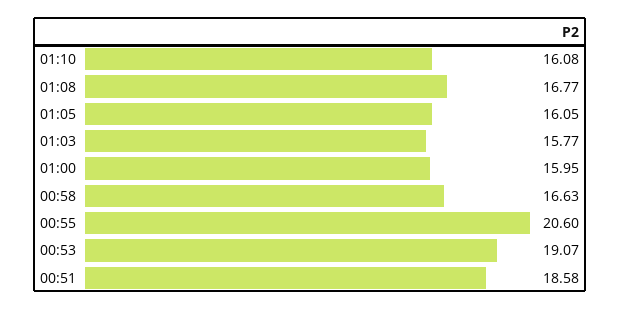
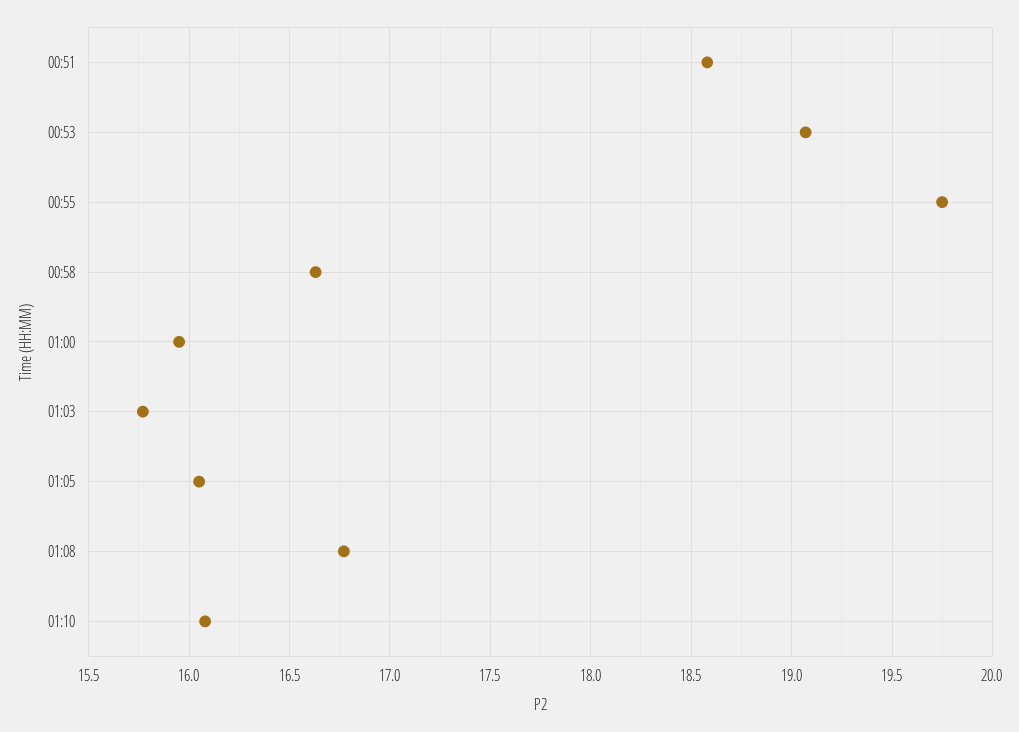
00:55: 20.6 -> 19.75

